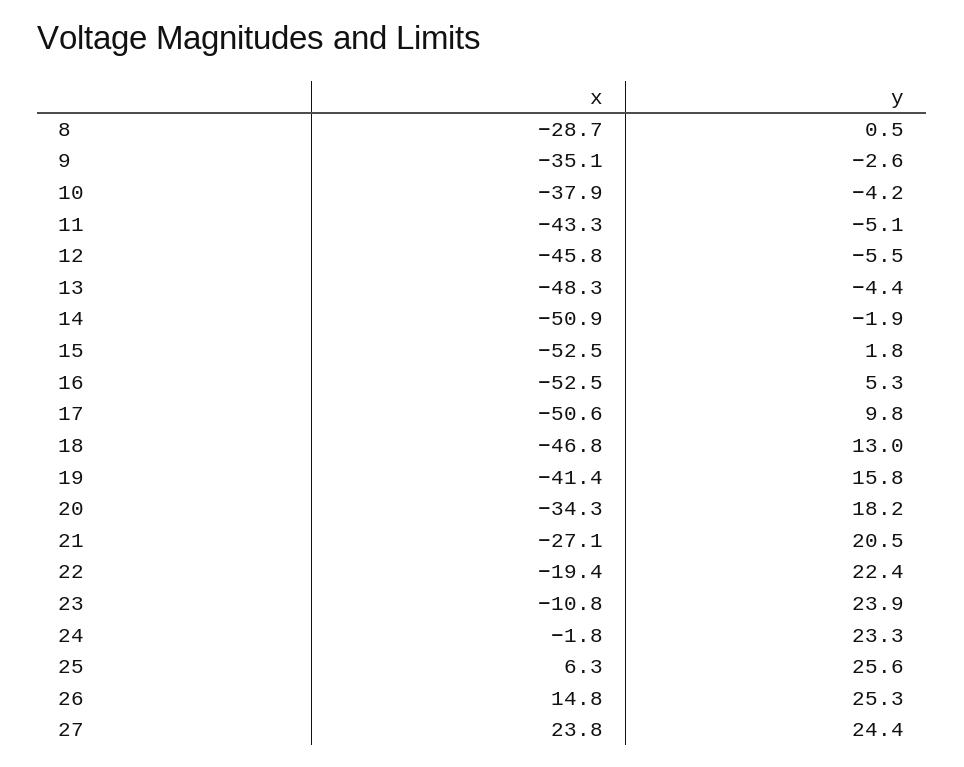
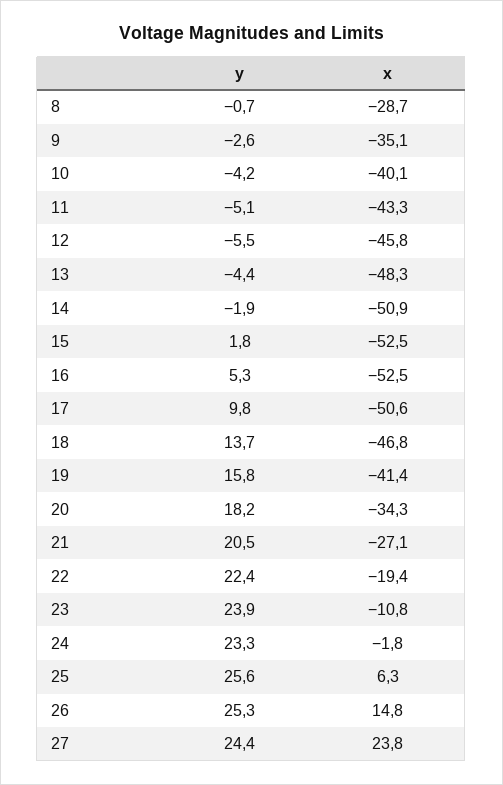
y, 8: 0.5 -> -0.7
x, 10: -37.9 -> -40.1
y, 18: 13 -> 13.7

